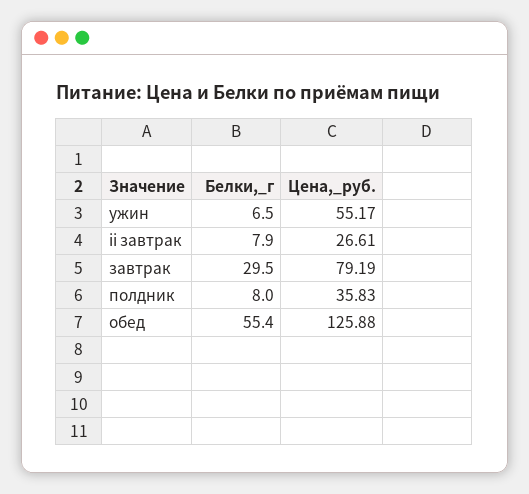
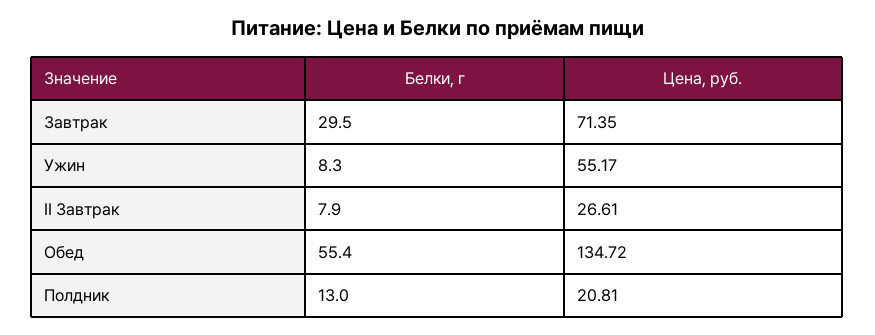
Белки,_г, ужин: 6.5 -> 8.3
Цена,_руб., завтрак: 79.19 -> 71.35
Белки,_г, полдник: 8 -> 13
Цена,_руб., полдник: 35.83 -> 20.81
Цена,_руб., обед: 125.88 -> 134.72

